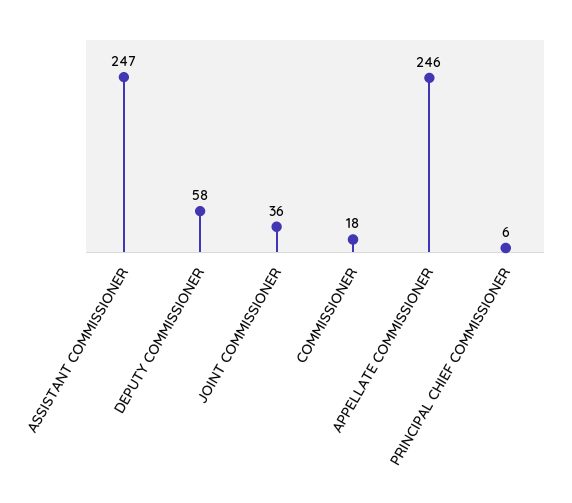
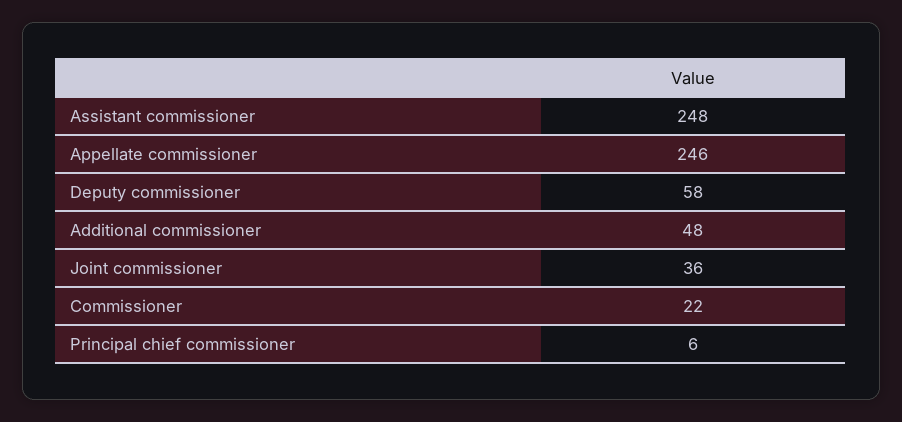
ASSISTANT COMMISSIONER: 247 -> 248
COMMISSIONER: 18 -> 22
Additional commissioner: none -> 48

